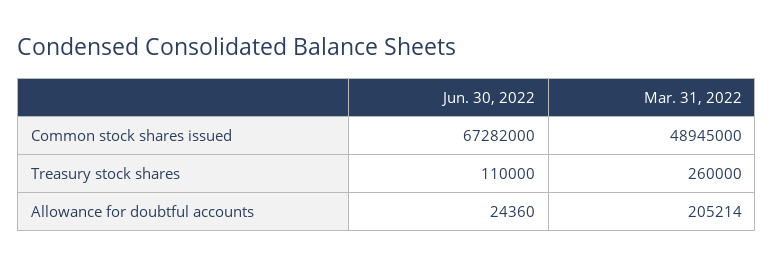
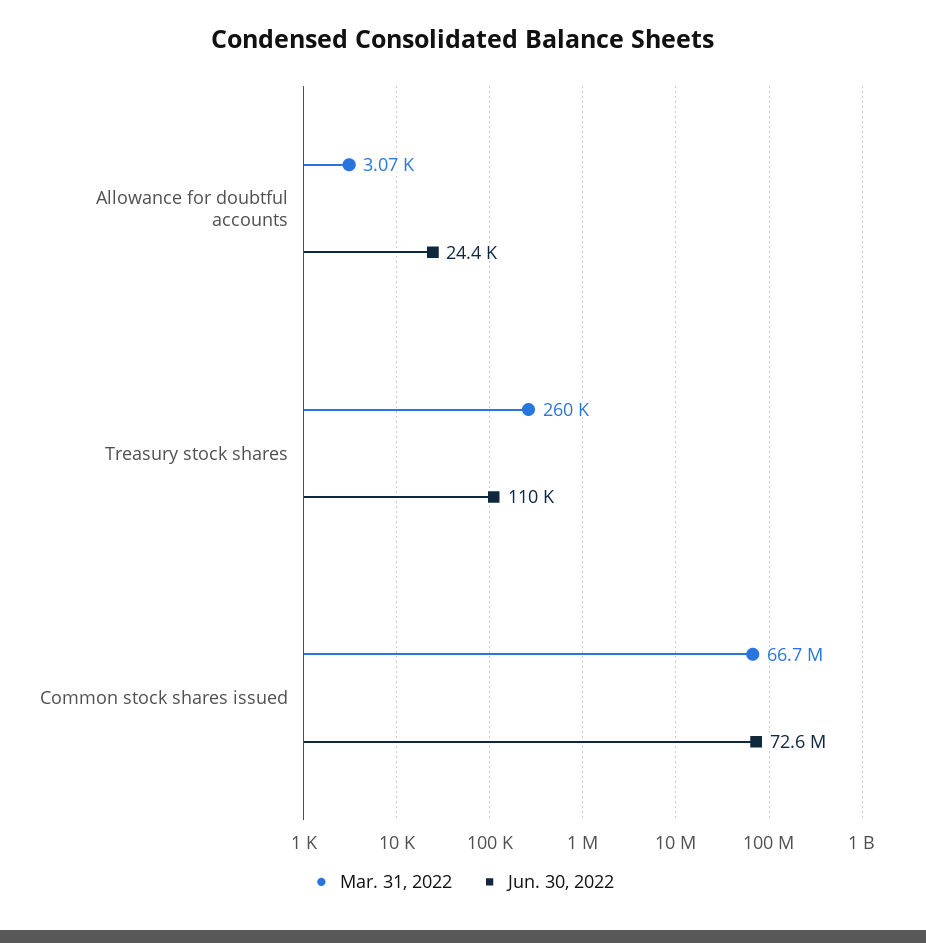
Jun. 30, 2022, Common stock shares issued: 67282000 -> 72600000
Mar. 31, 2022, Common stock shares issued: 48945000 -> 66700000
Mar. 31, 2022, Allowance for doubtful accounts: 205214 -> 3070

